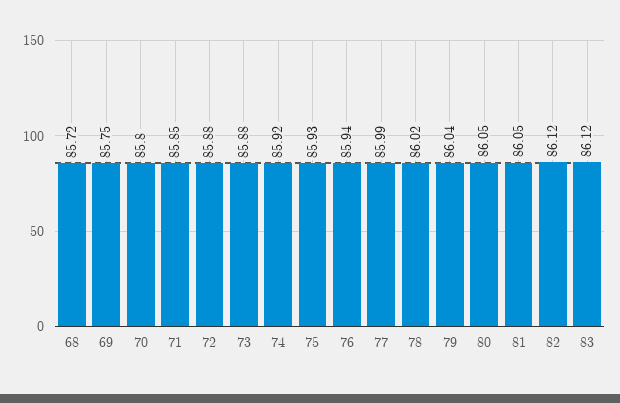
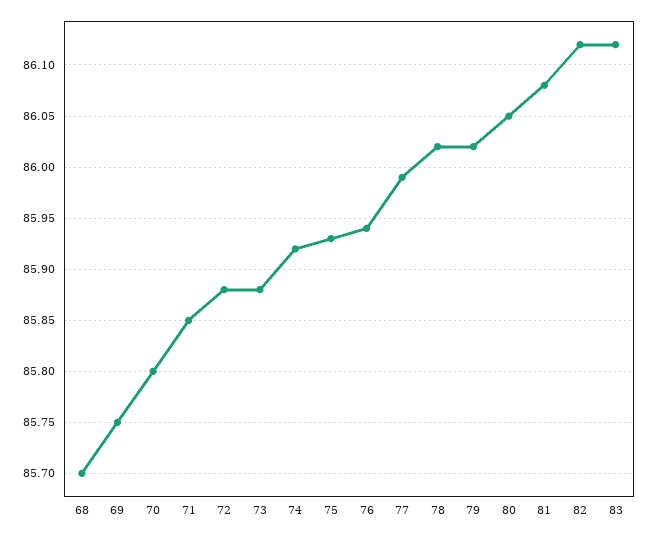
68: 85.72 -> 85.7
79: 86.04 -> 86.02
81: 86.05 -> 86.08

